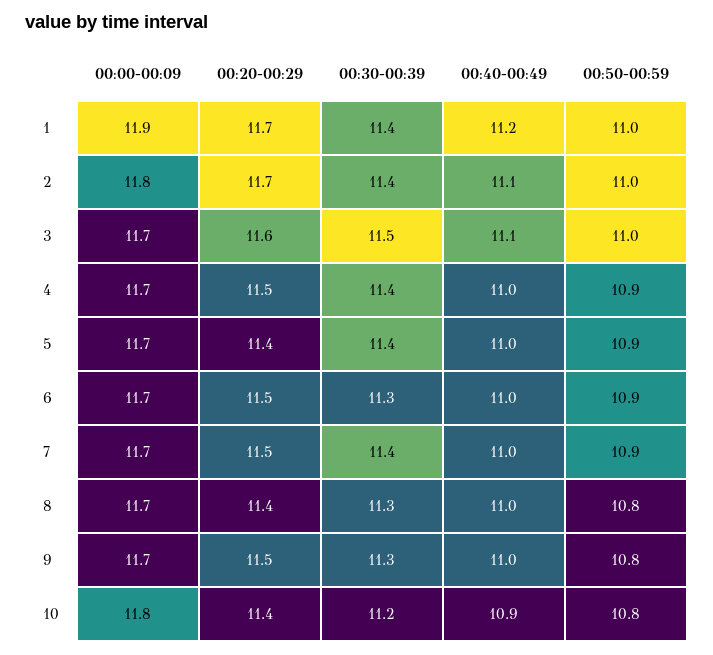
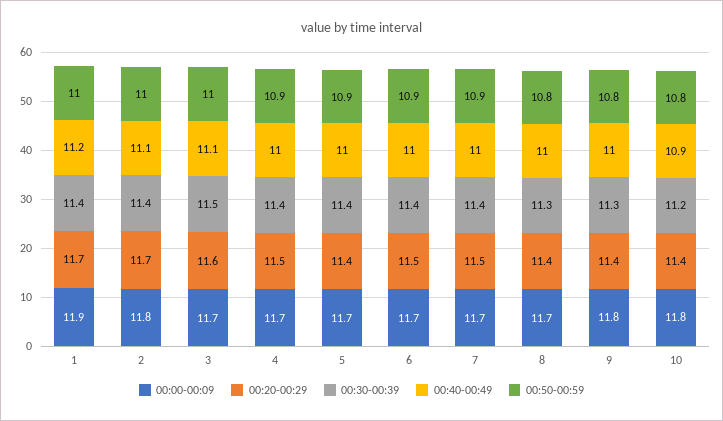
00:30-00:39, 6: 11.3 -> 11.4
00:00-00:09, 9: 11.7 -> 11.8
00:20-00:29, 9: 11.5 -> 11.4

